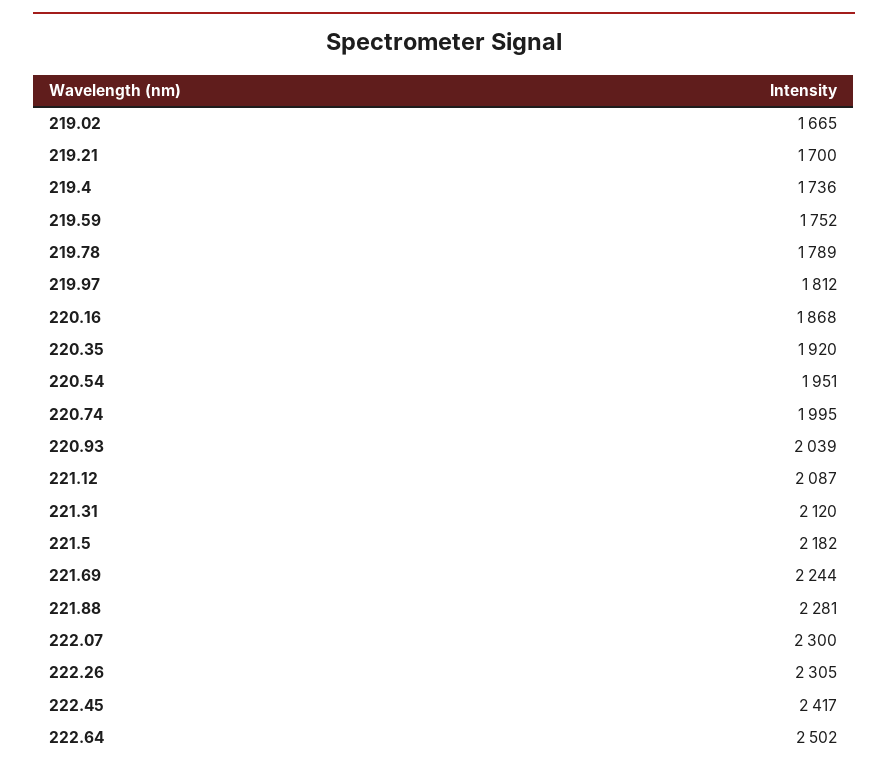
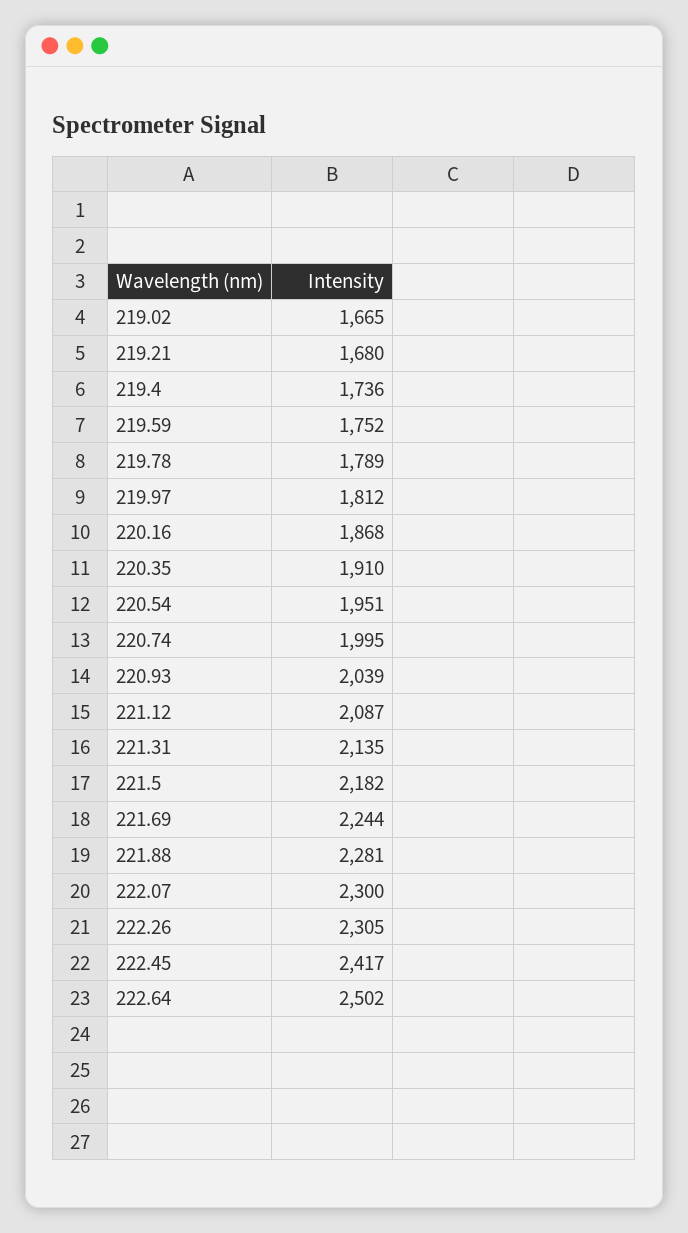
219.21: 1700 -> 1680
220.35: 1920 -> 1910
221.31: 2120 -> 2135

